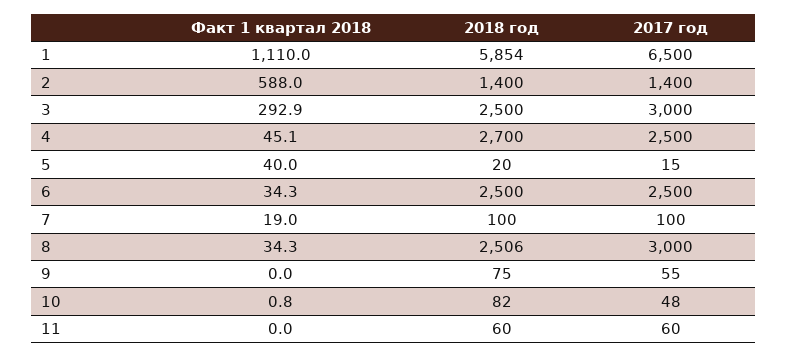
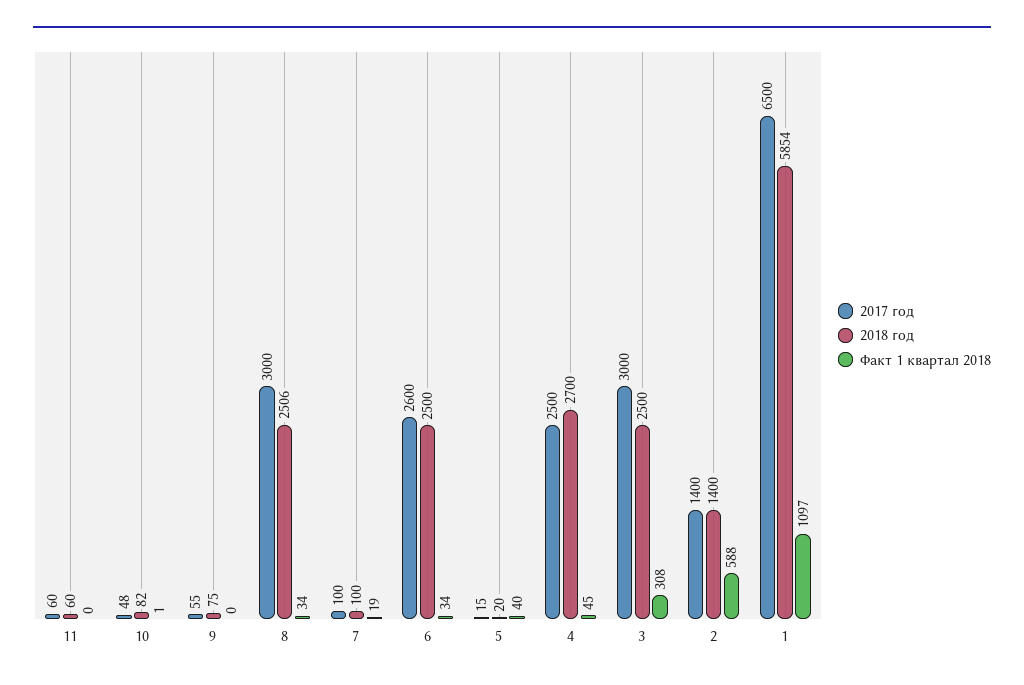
Факт 1 квартал 2018, 1: 1110 -> 1097
Факт 1 квартал 2018, 3: 292.9 -> 308
2017 год, 6: 2500 -> 2600

